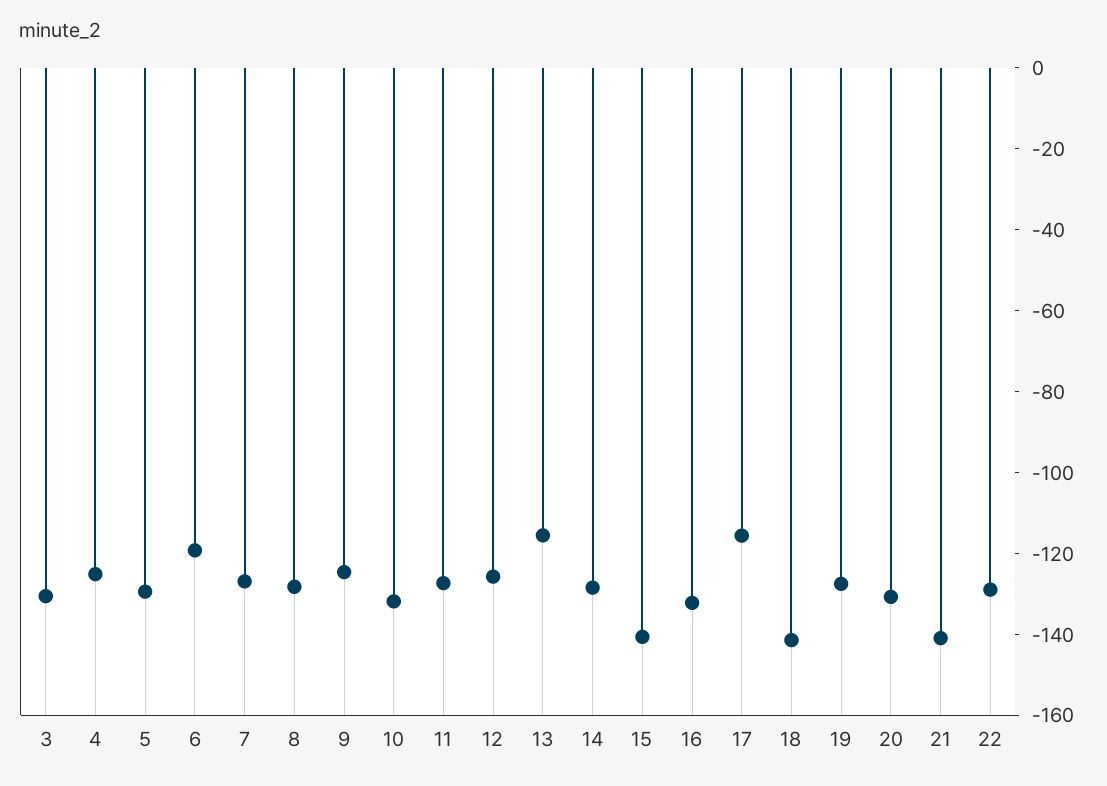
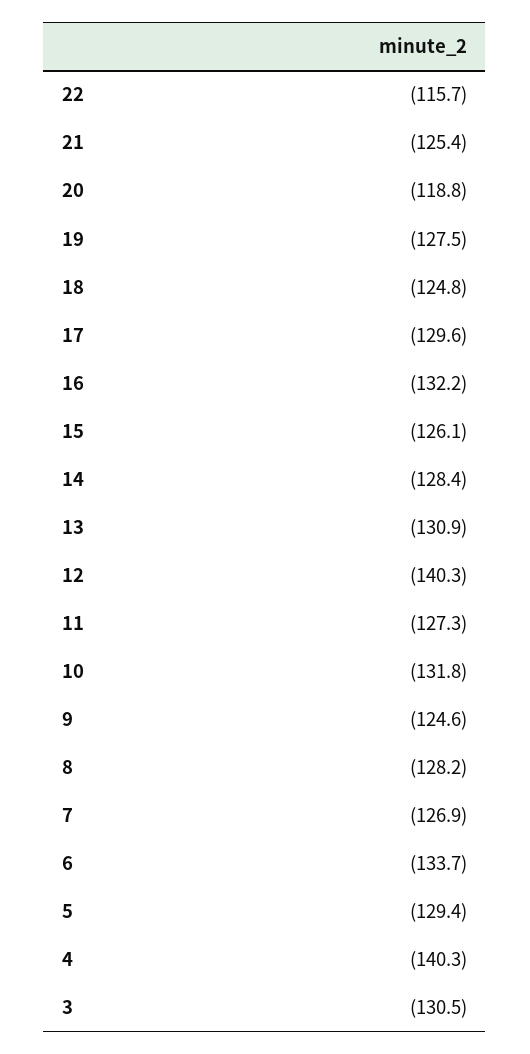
4: -125 -> -140.3
6: -120 -> -133.7
12: -125 -> -140.3
13: -115 -> -130.9
15: -140 -> -126.1
17: -115 -> -129.6
18: -140 -> -124.8
20: -130 -> -118.8
21: -140 -> -125.4
22: -130 -> -115.7

